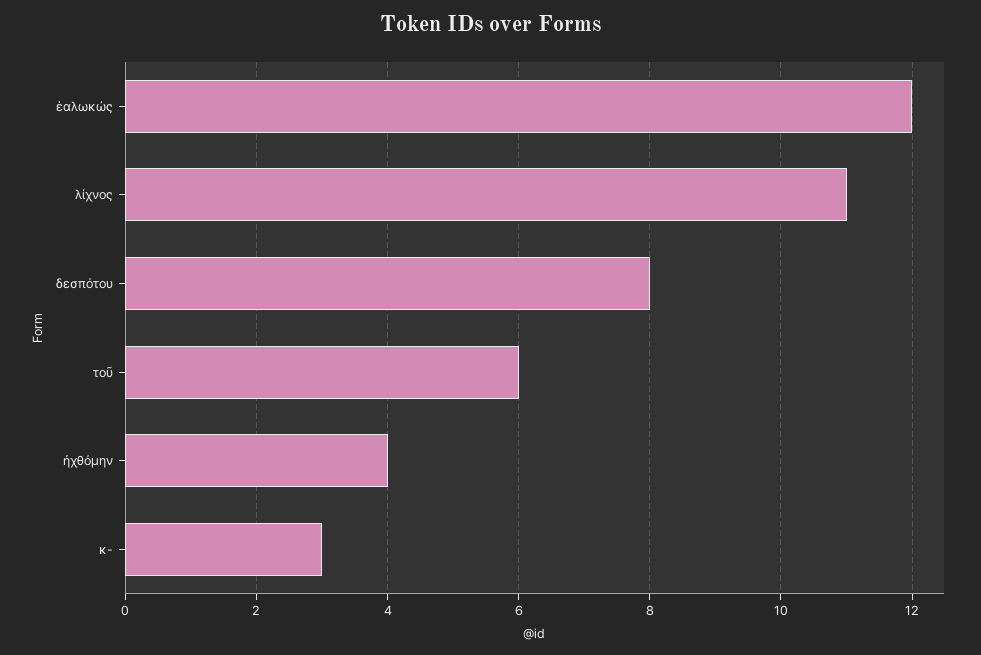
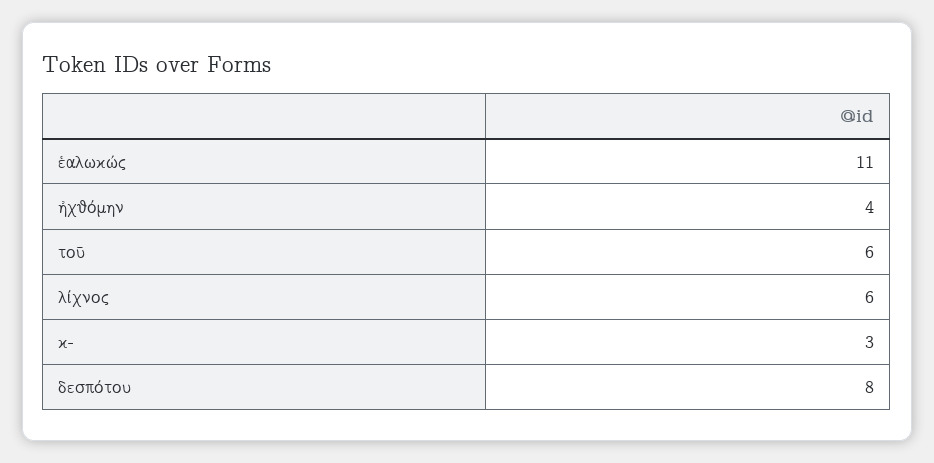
ἑαλωκώς: 12 -> 11
λίχνος: 11 -> 6

